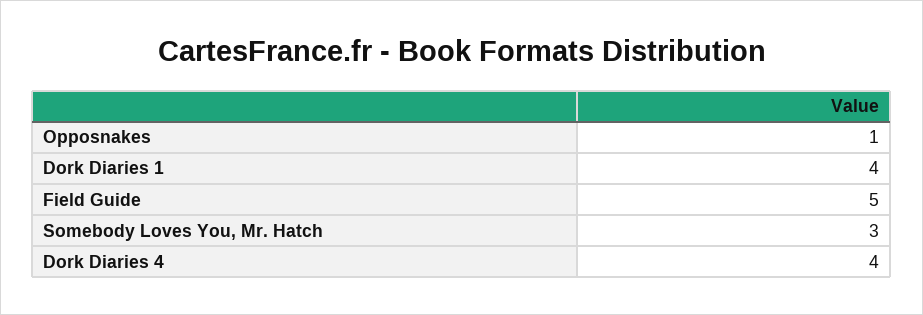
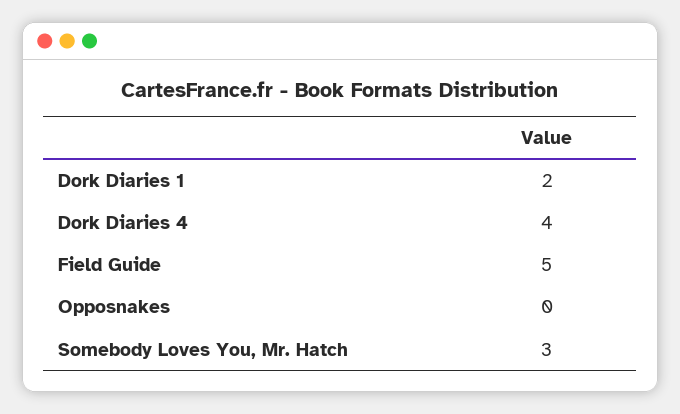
Opposnakes: 1 -> 0
Dork Diaries 1: 4 -> 2

